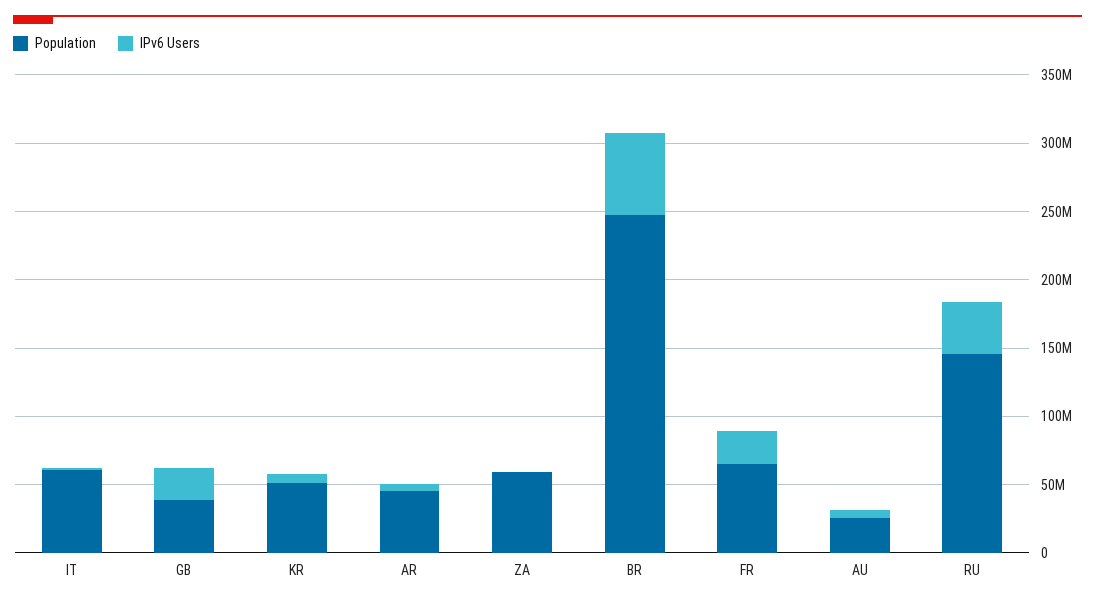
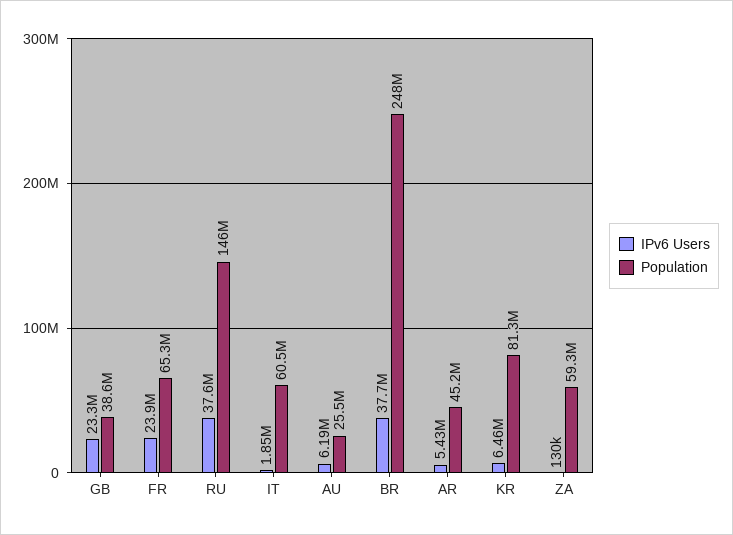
Population, KR: 50000000 -> 81300000
IPv6 Users, BR: 60000000 -> 37700000

